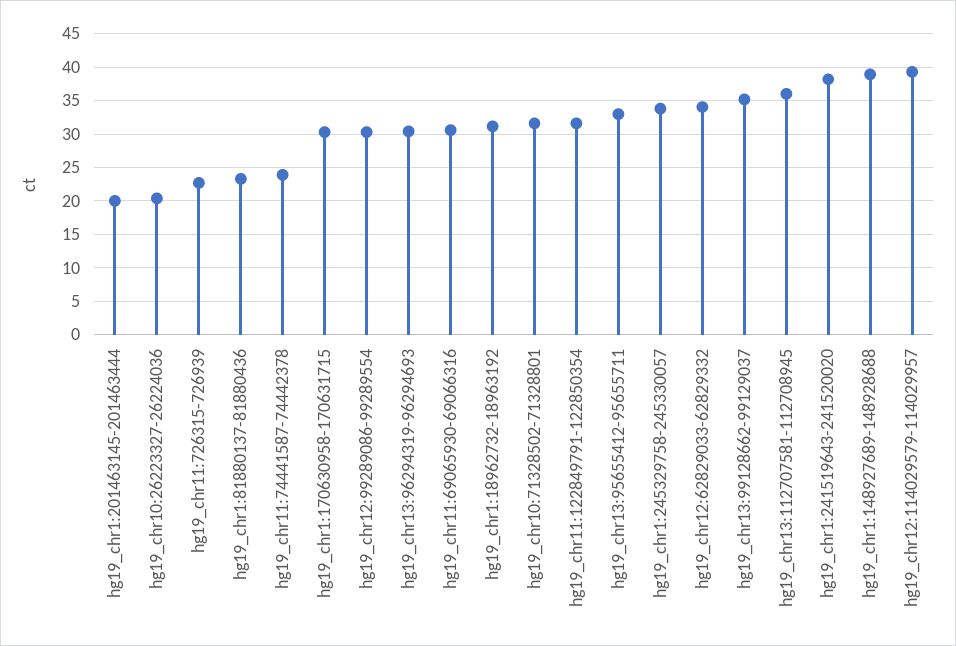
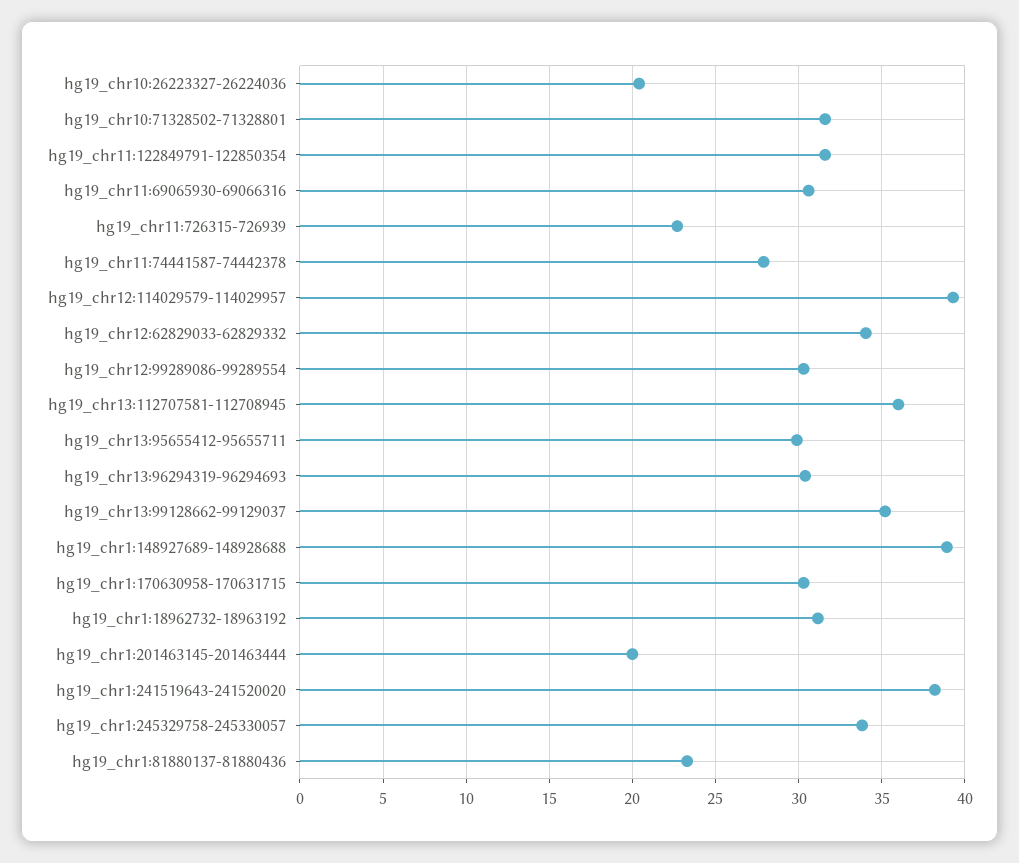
hg19_chr11:74441587-74442378: 24 -> 28
hg19_chr13:95655412-95655711: 33 -> 30

